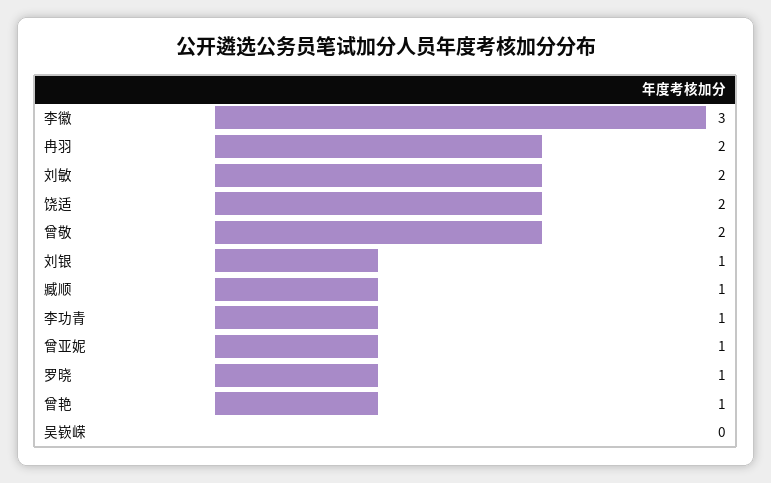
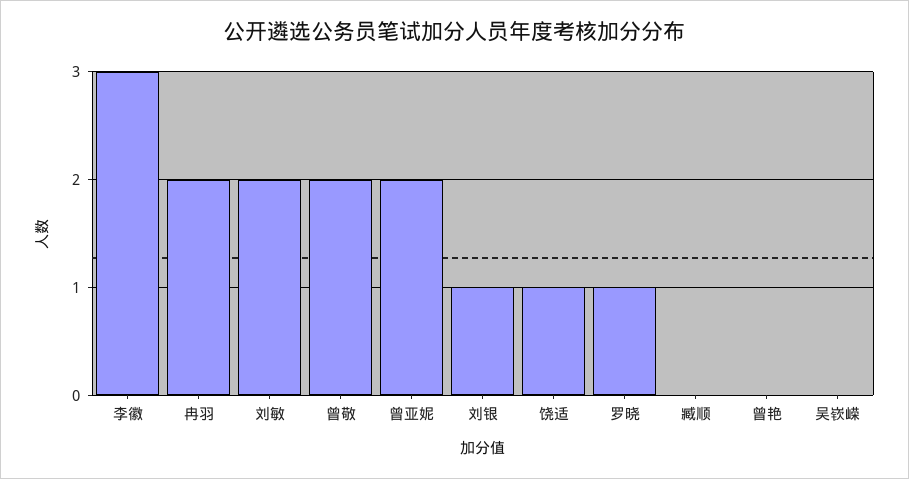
饶适: 2 -> 1
臧顺: 1 -> 0
李功青: 1 -> none
曾亚妮: 1 -> 2
曾艳: 1 -> 0

